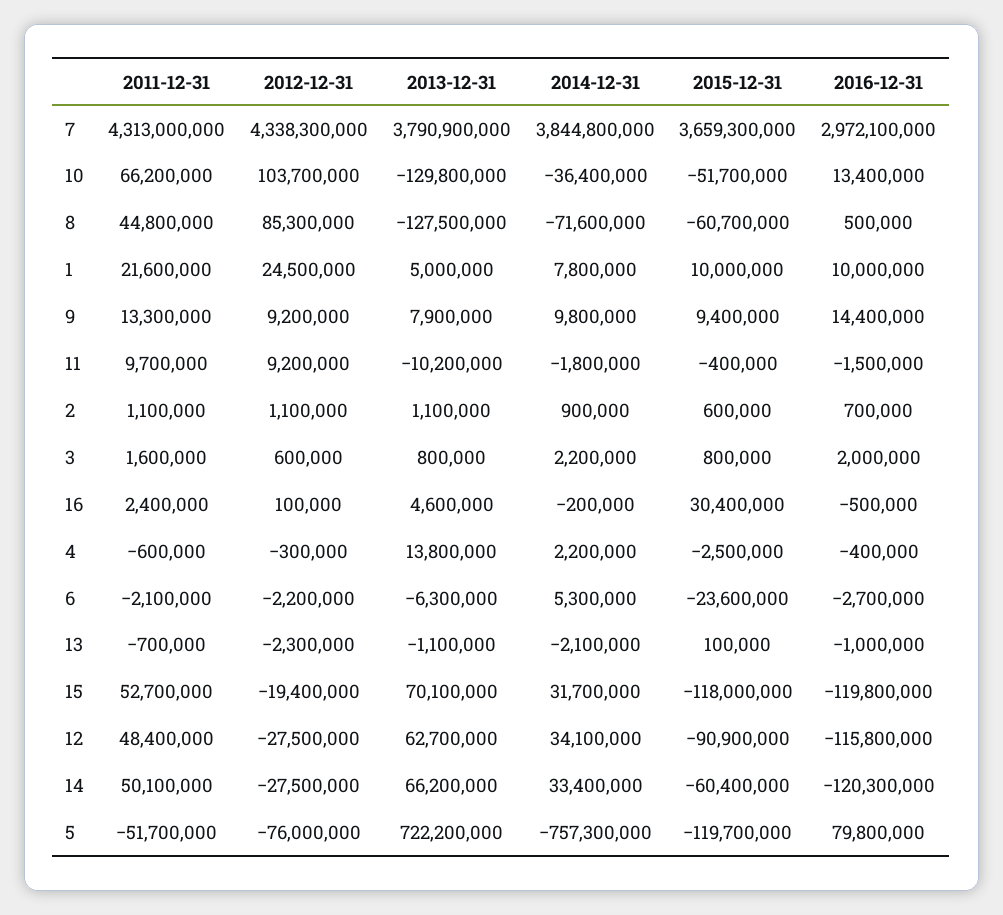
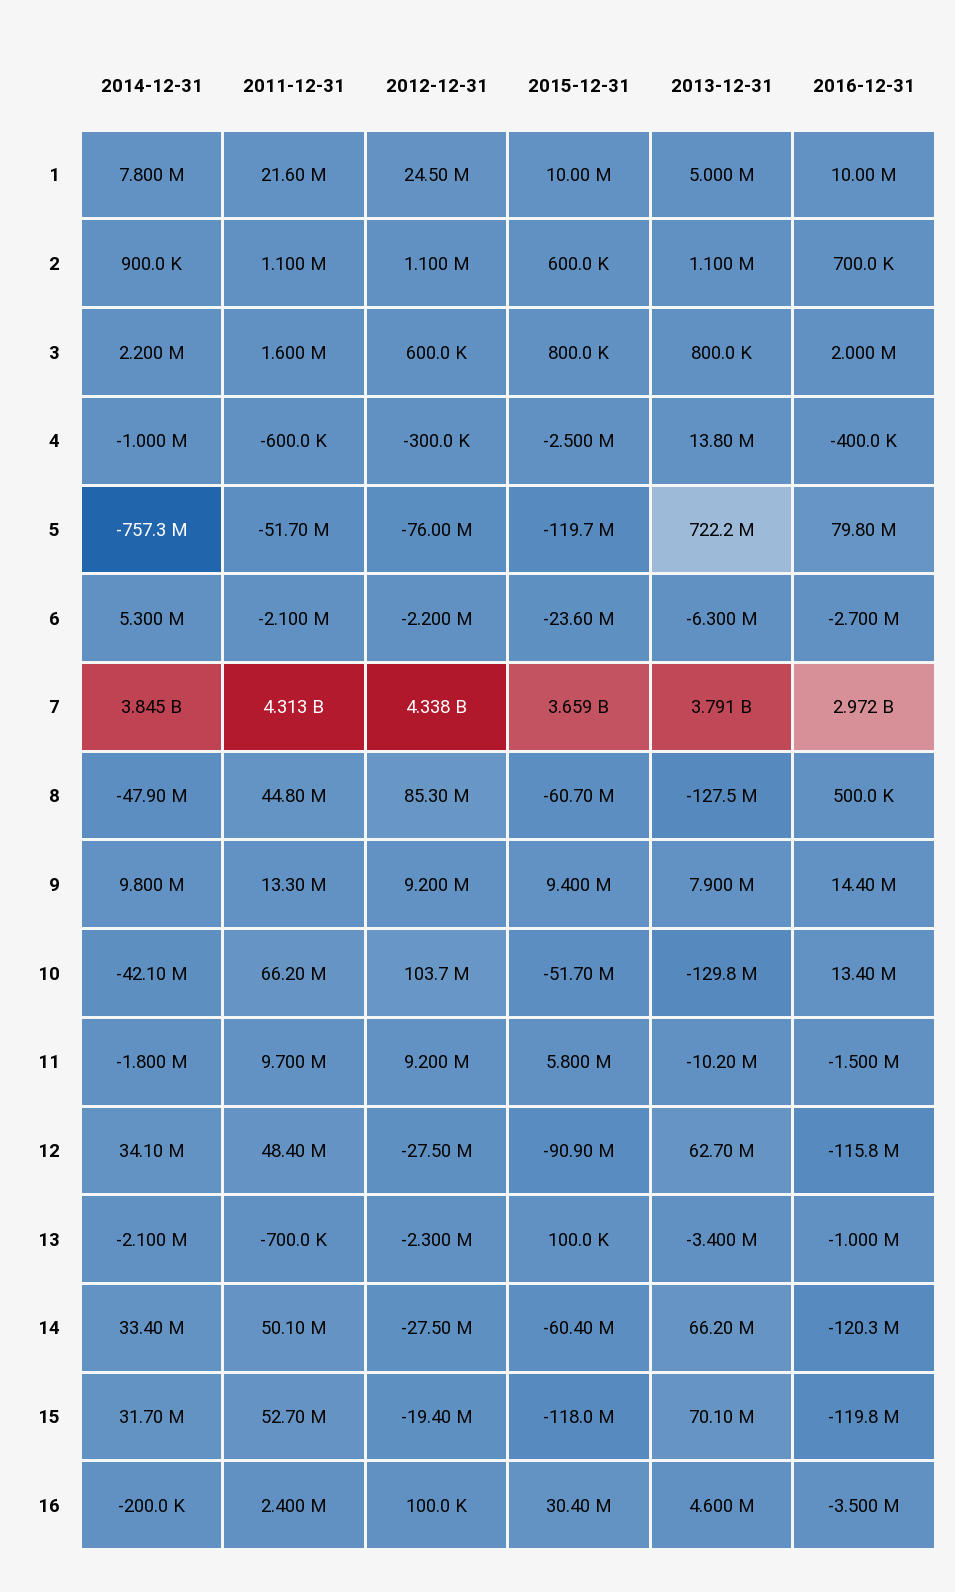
2014-12-31, 10: -36400000 -> -42100000
2014-12-31, 8: -71600000 -> -47900000
2015-12-31, 11: -400000 -> 5800000
2016-12-31, 16: -500000 -> -3500000
2014-12-31, 4: 2200000 -> -1000000
2013-12-31, 13: -1100000 -> -3400000

